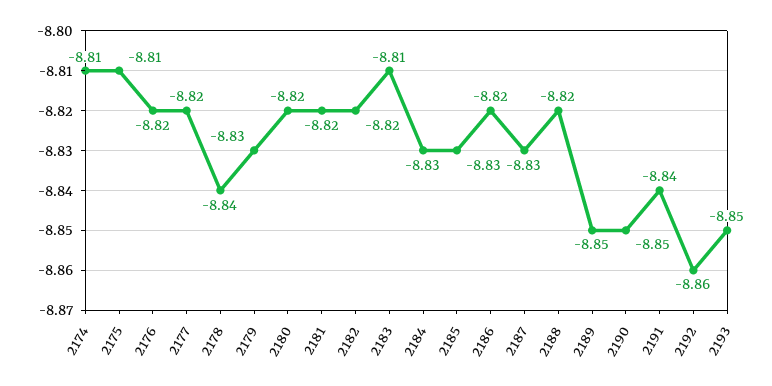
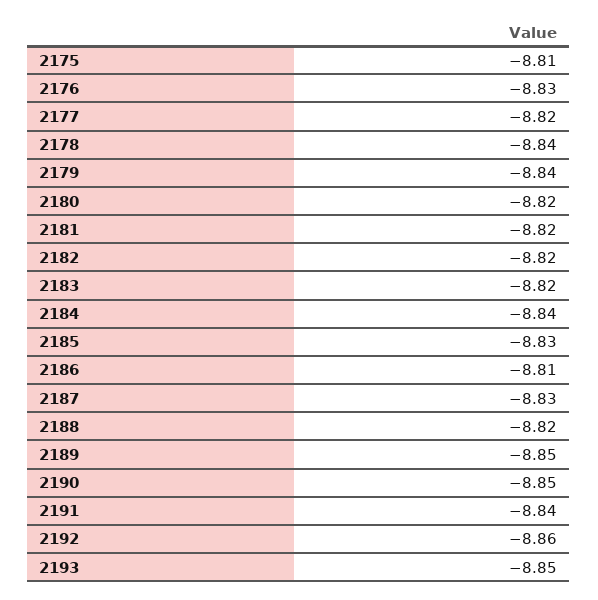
2174: -8.81 -> none
2176: -8.82 -> -8.83
2179: -8.83 -> -8.84
2183: -8.81 -> -8.82
2184: -8.83 -> -8.84
2186: -8.82 -> -8.81

